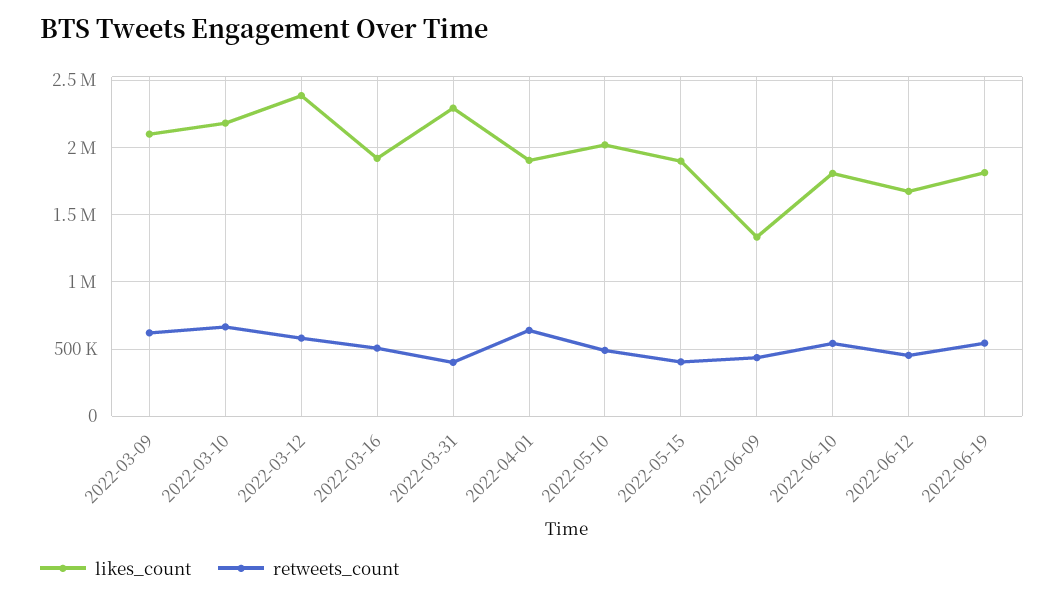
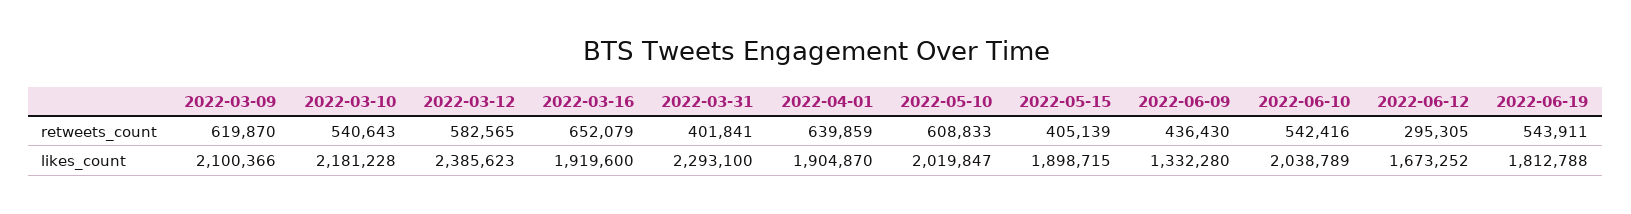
retweets_count, 2022-03-10: 650000 -> 540643
retweets_count, 2022-03-16: 500000 -> 652079
retweets_count, 2022-05-10: 500000 -> 608833
likes_count, 2022-06-10: 1800000 -> 2038789
retweets_count, 2022-06-12: 450000 -> 295305

